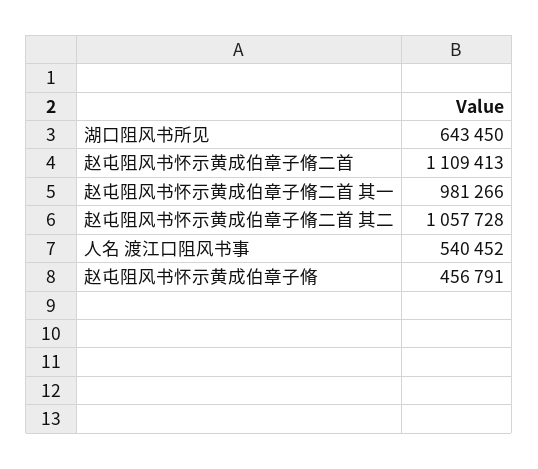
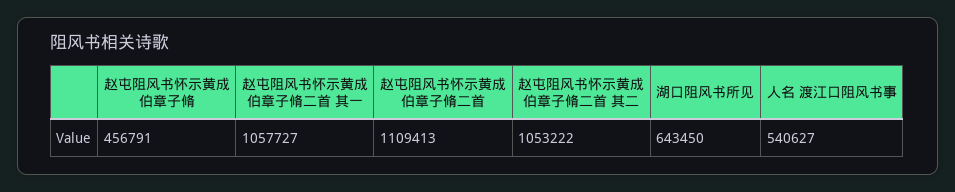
赵屯阻风书怀示黄成伯章子脩二首 其一: 981266 -> 1057727
赵屯阻风书怀示黄成伯章子脩二首 其二: 1057728 -> 1053222
人名 渡江口阻风书事: 540452 -> 540627

